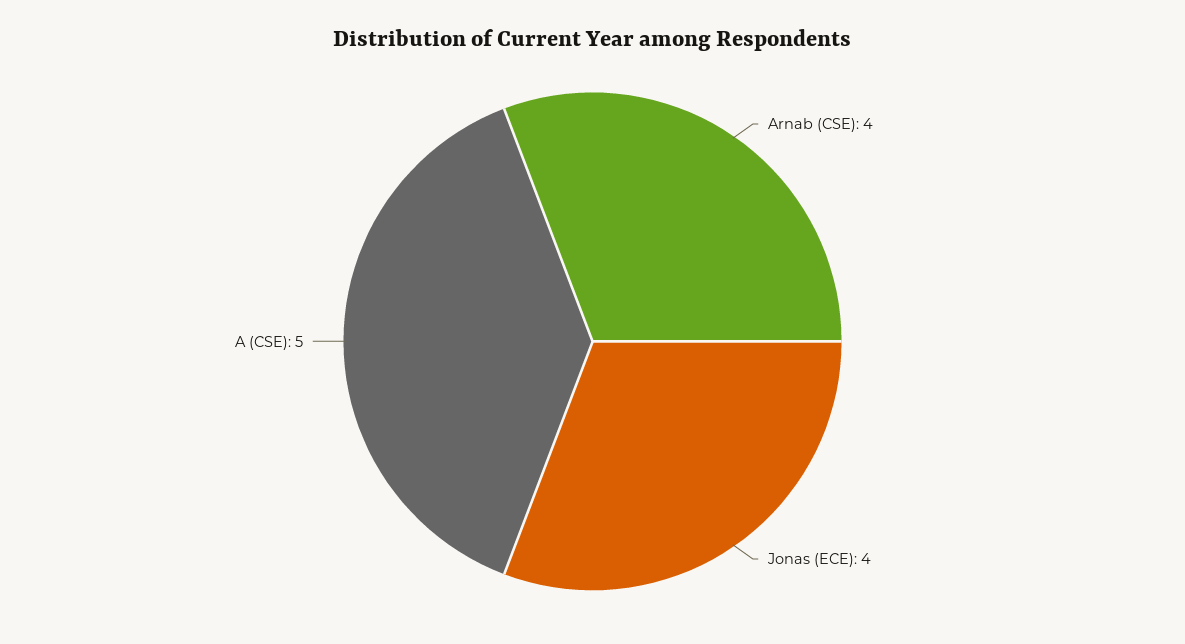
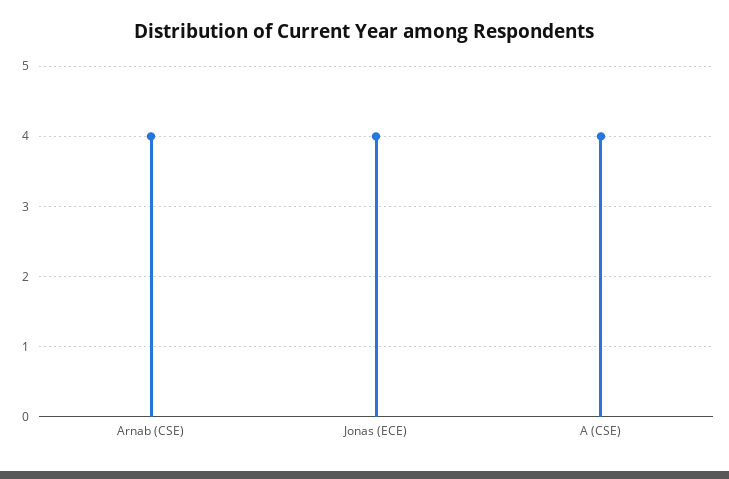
A (CSE): 5 -> 4

